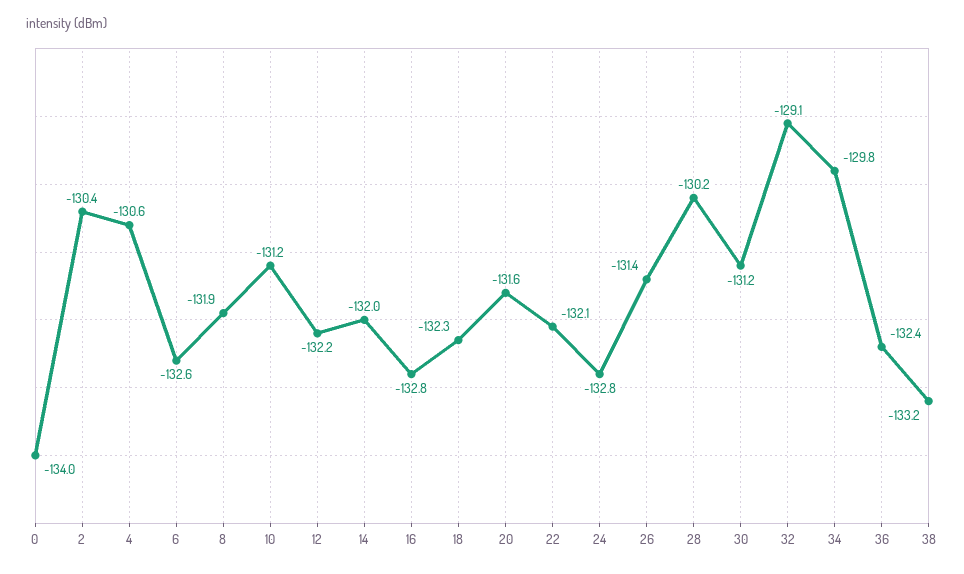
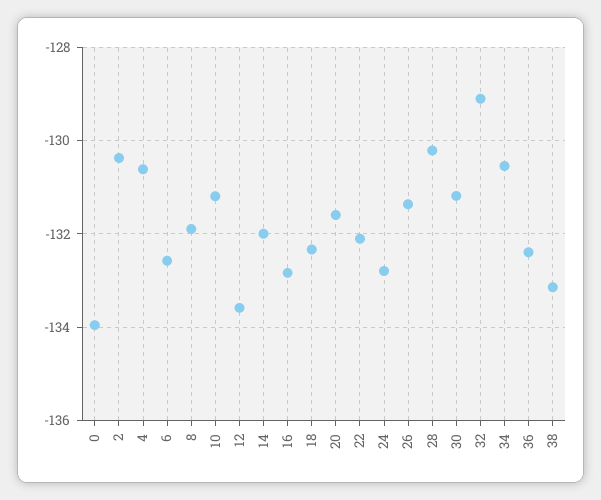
12: -132.2 -> -133.6
34: -129.8 -> -130.6

